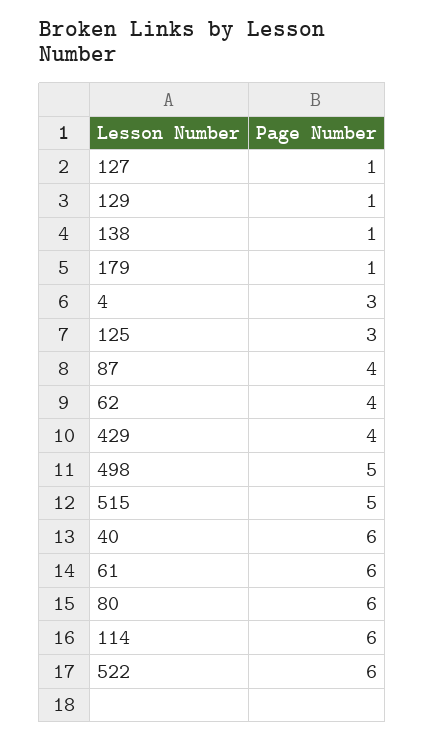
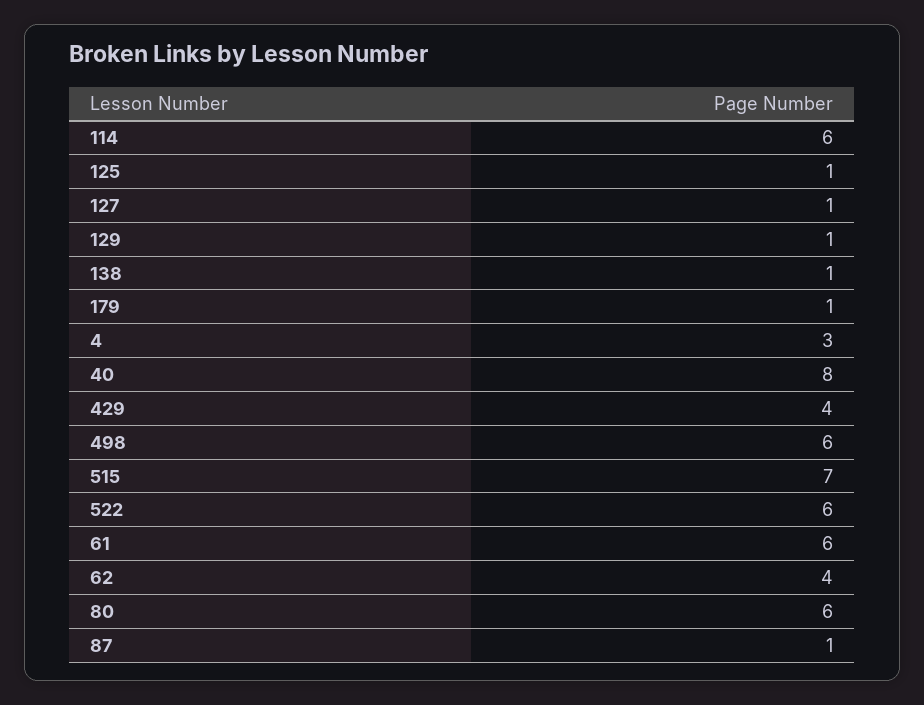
125: 3 -> 1
87: 4 -> 1
498: 5 -> 6
515: 5 -> 7
40: 6 -> 8

